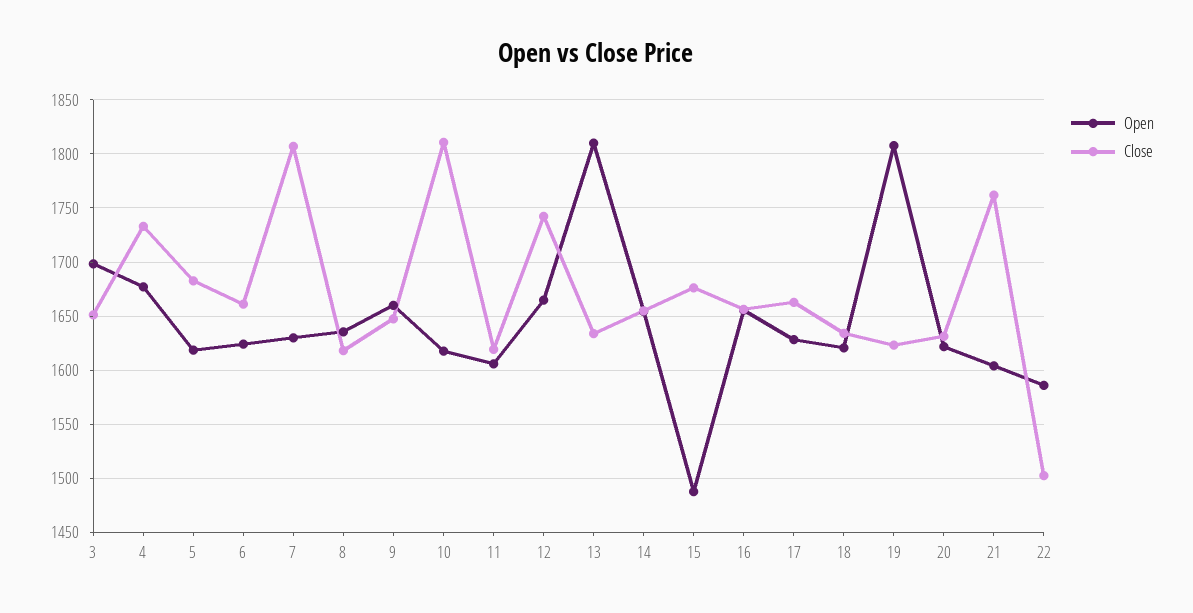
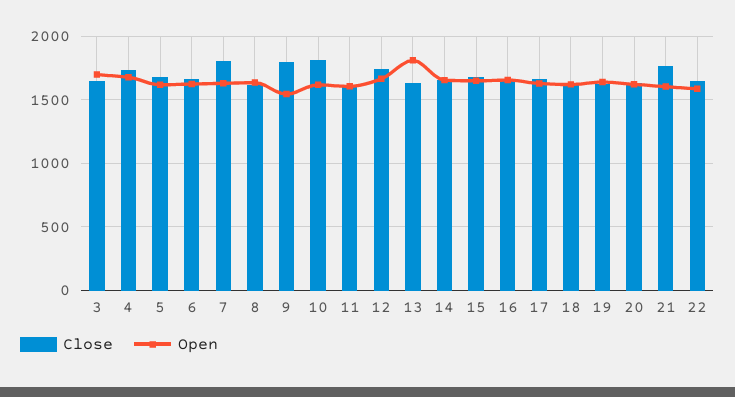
Open, 9: 1660 -> 1550
Close, 9: 1650 -> 1800
Open, 15: 1490 -> 1650
Open, 19: 1810 -> 1650
Close, 22: 1500 -> 1650

